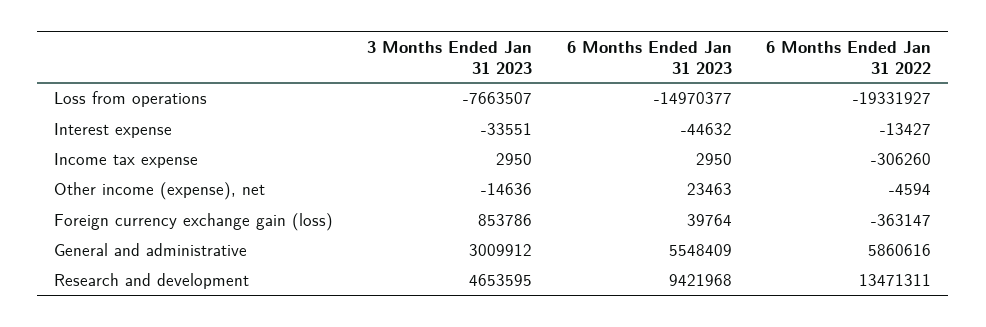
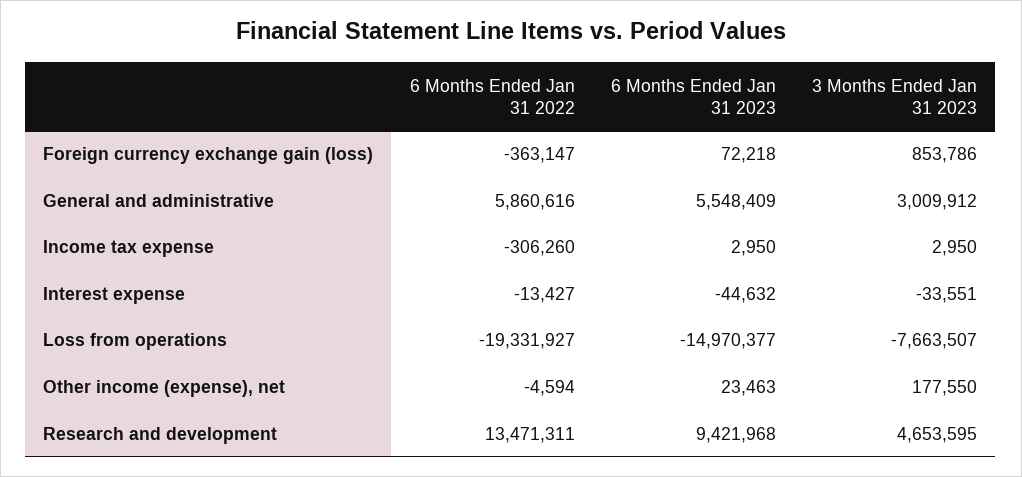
3 Months Ended Jan 31 2023, Other income (expense), net: -14636 -> 177550
6 Months Ended Jan 31 2023, Foreign currency exchange gain (loss): 39764 -> 72218

